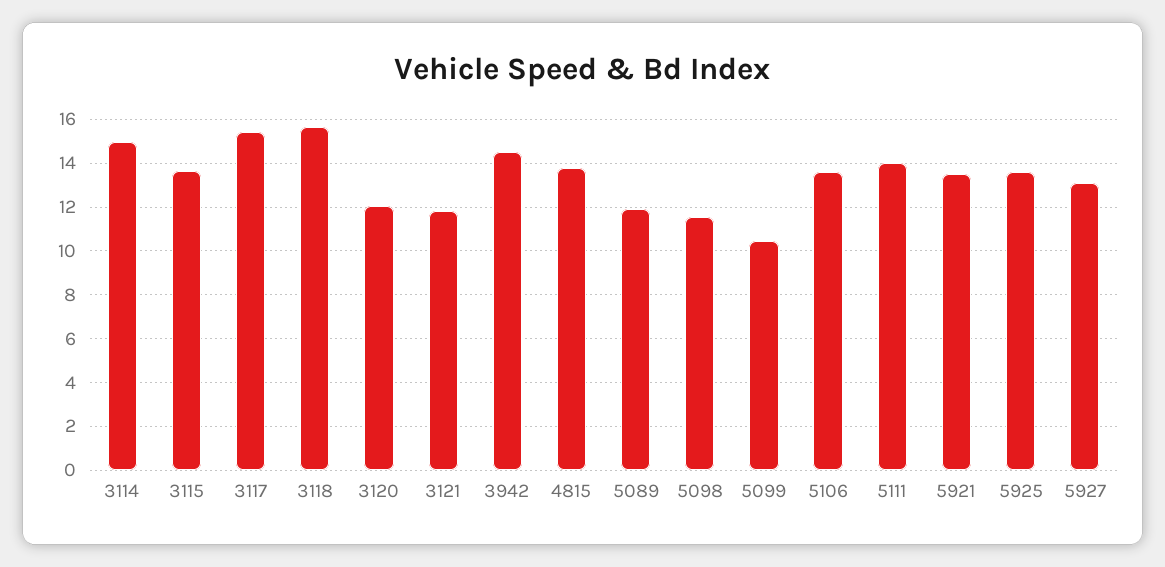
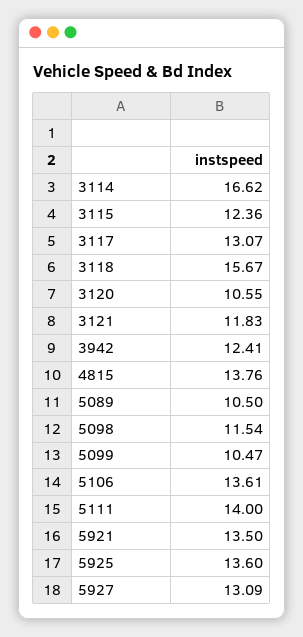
3114: 15 -> 16.62
3115: 13.5 -> 12.36
3117: 15.5 -> 13.07
3120: 12 -> 10.55
3942: 14.5 -> 12.41
5089: 12 -> 10.5

